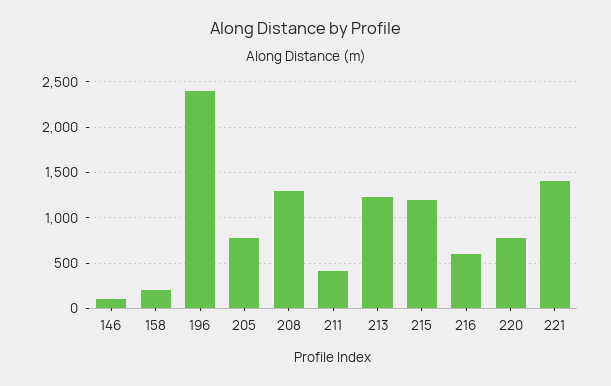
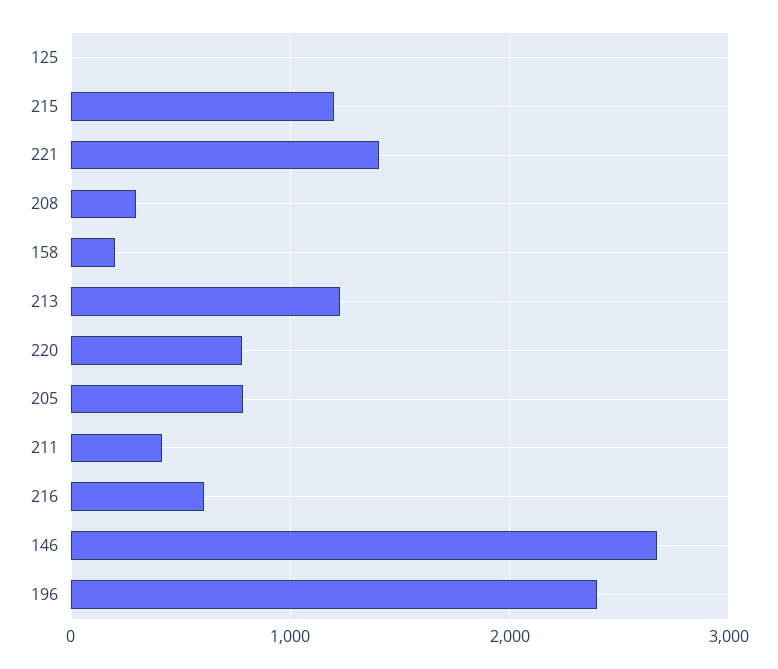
146: 100 -> 2700
208: 1300 -> 300
125: none -> 0

